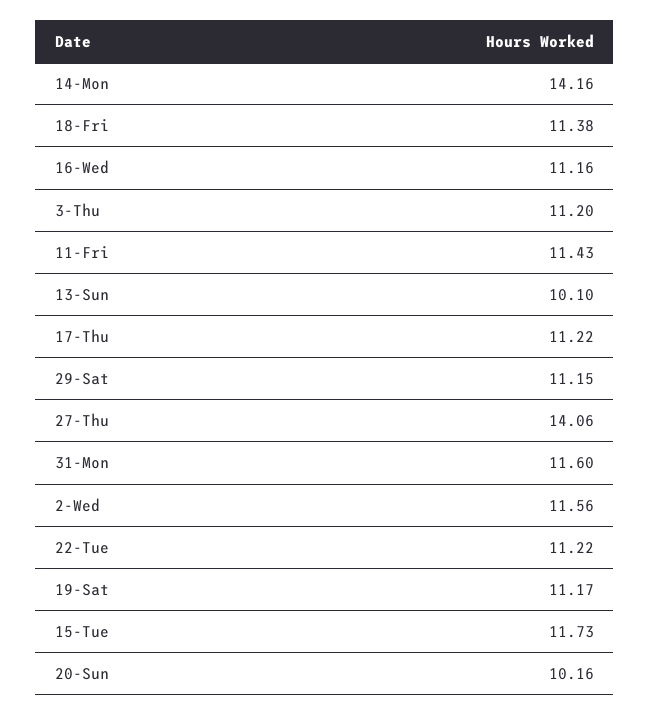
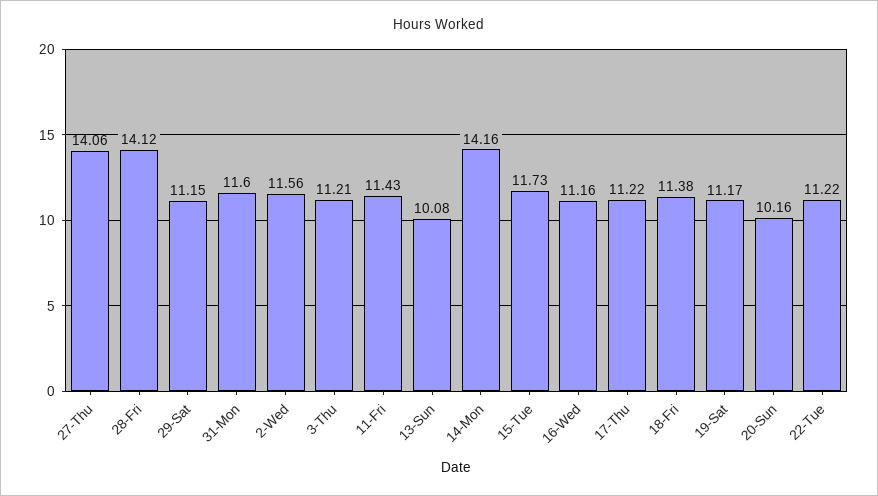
3-Thu: 11.2 -> 11.21
13-Sun: 10.1 -> 10.08
28-Fri: none -> 14.12

